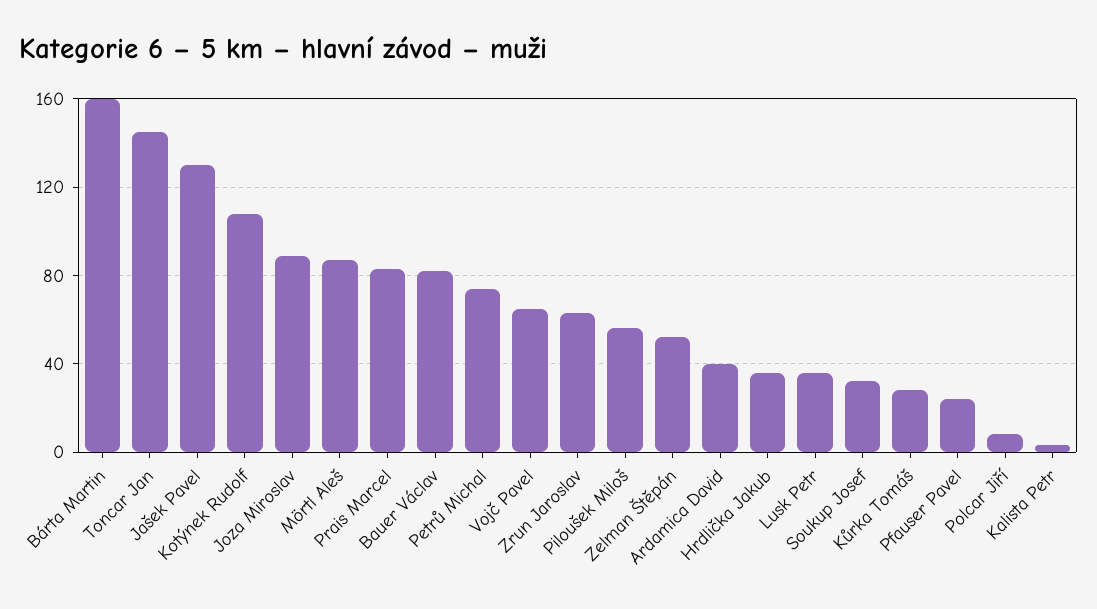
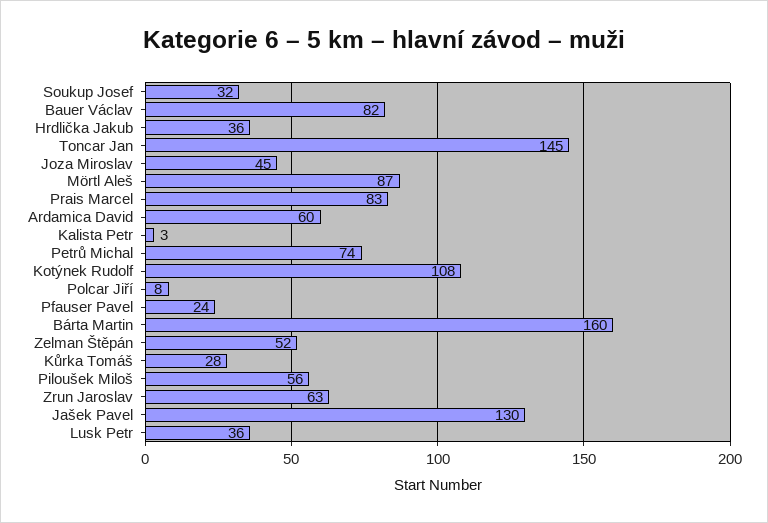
Joza Miroslav: 90 -> 45
Vojč Pavel: 65 -> none
Ardamica David: 40 -> 60

